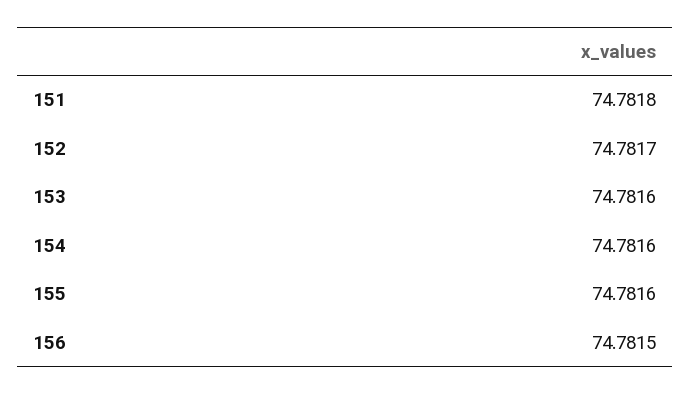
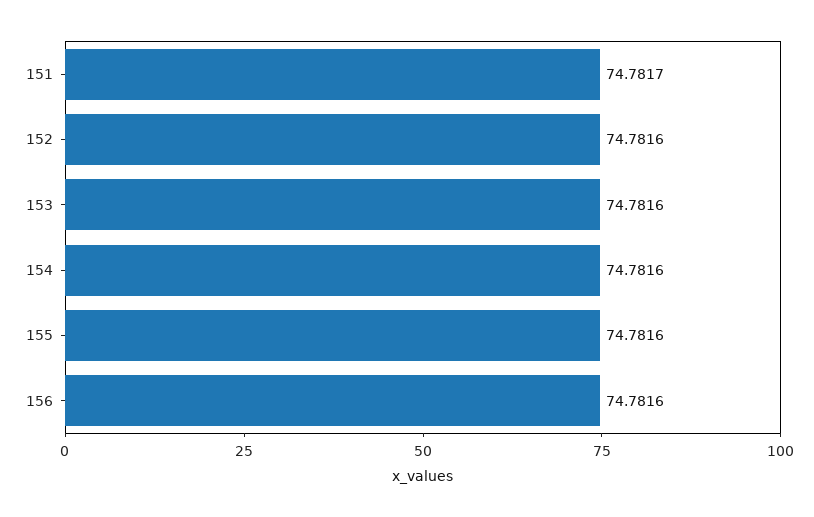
151: 74.7818 -> 74.7817
152: 74.7817 -> 74.7816
156: 74.7815 -> 74.7816

